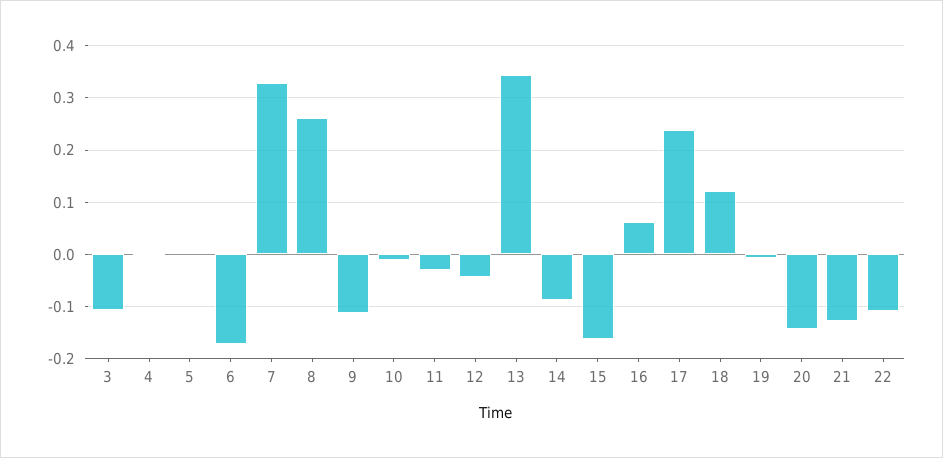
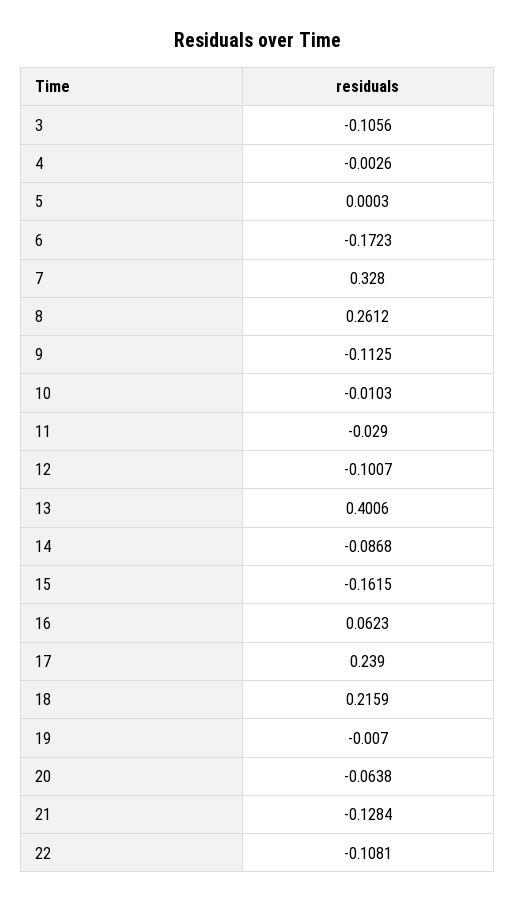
12: -0.04 -> -0.1007
13: 0.34 -> 0.4006
18: 0.12 -> 0.2159
20: -0.14 -> -0.0638

